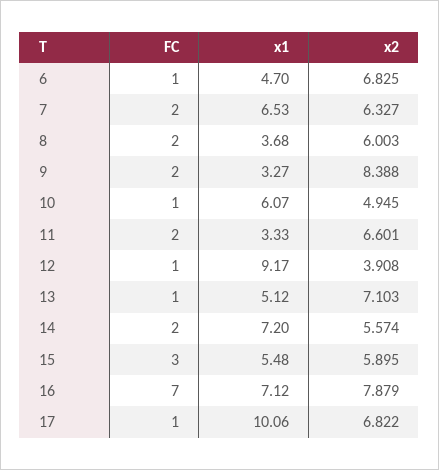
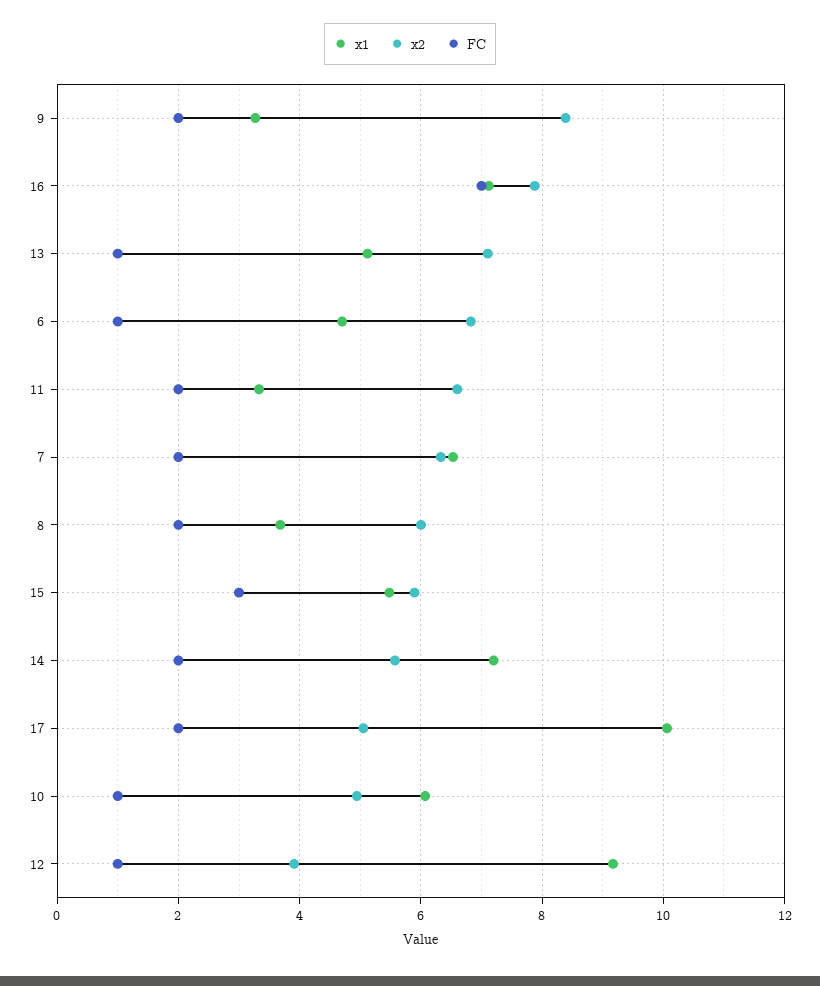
FC, 17: 1 -> 2
x2, 17: 6.822 -> 5

